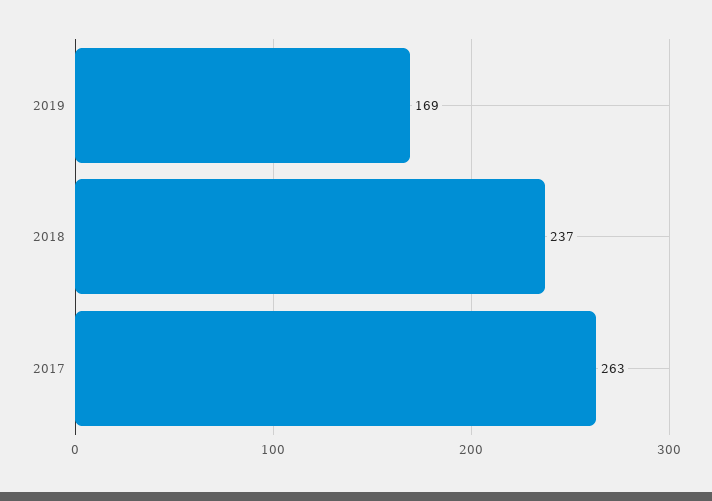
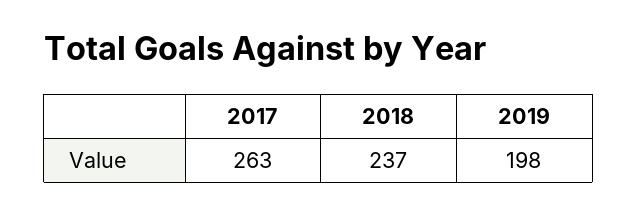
2019: 169 -> 198

